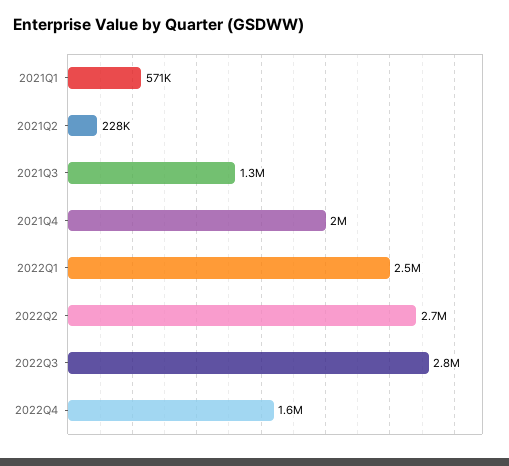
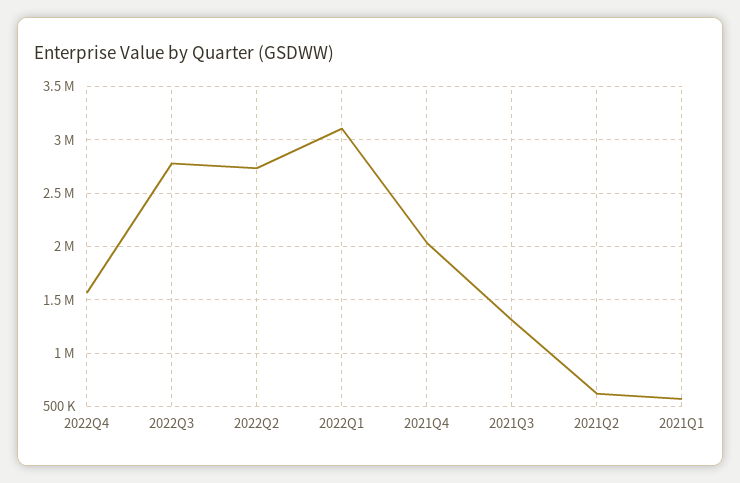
2021Q2: 228000 -> 600000
2022Q1: 2500000 -> 3100000

